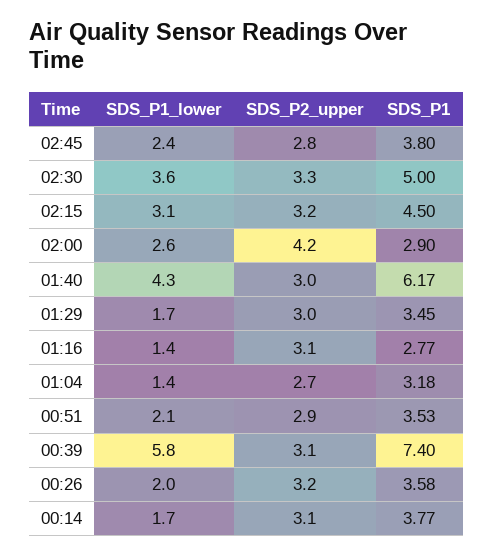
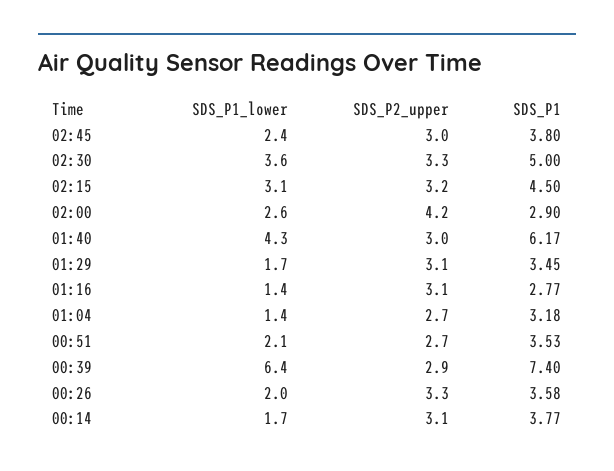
SDS_P2_upper, 02:45: 2.8 -> 3
SDS_P2_upper, 01:29: 3 -> 3.1
SDS_P2_upper, 00:51: 2.9 -> 2.7
SDS_P1_lower, 00:39: 5.8 -> 6.4
SDS_P2_upper, 00:39: 3.1 -> 2.9
SDS_P2_upper, 00:26: 3.2 -> 3.3

